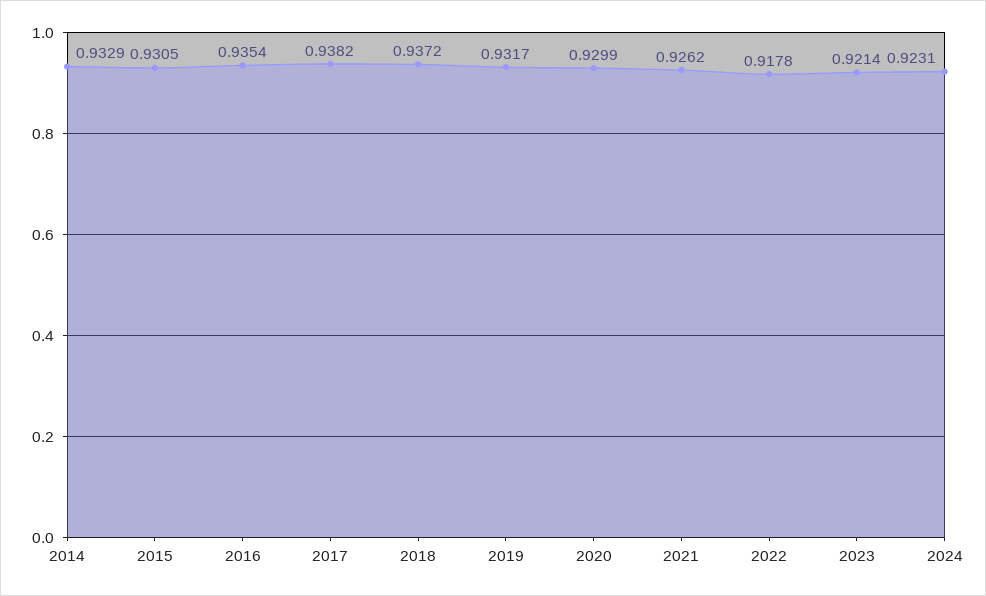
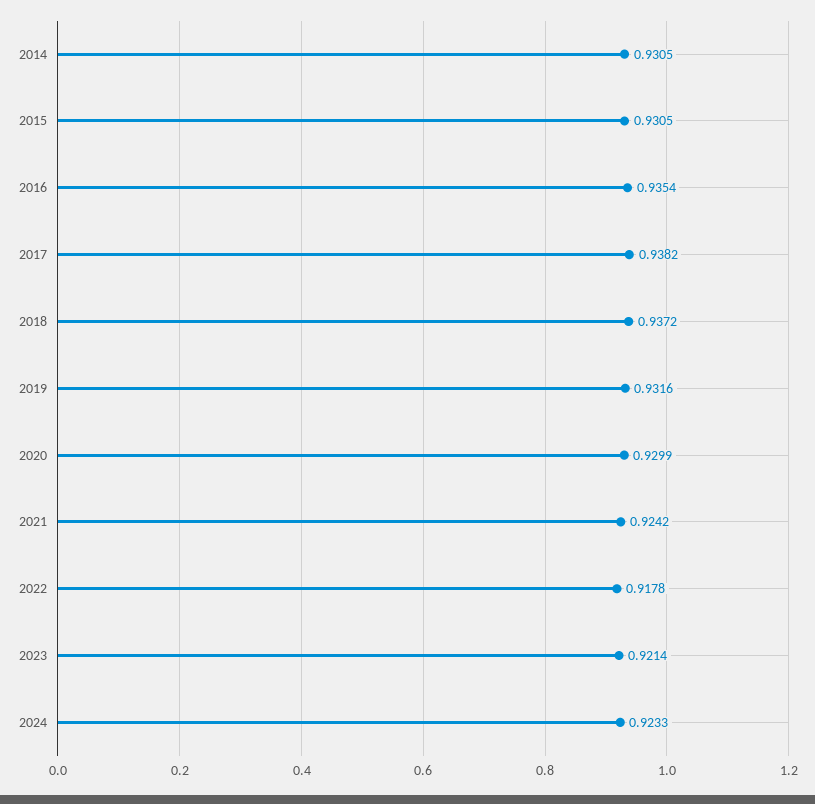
2014: 0.9329 -> 0.9305
2019: 0.9317 -> 0.9316
2021: 0.9262 -> 0.9242
2024: 0.9231 -> 0.9233

